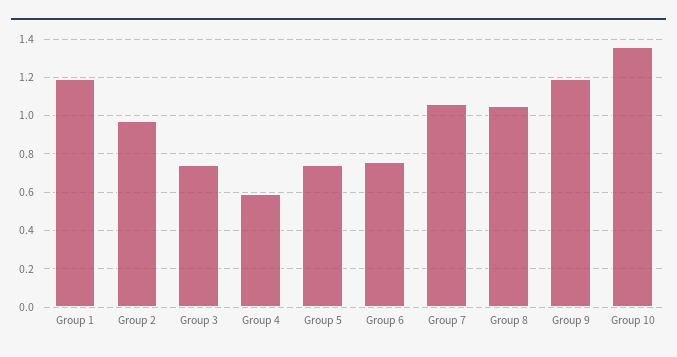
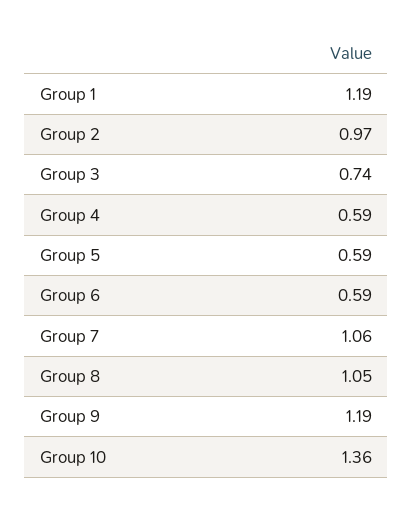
Group 5: 0.75 -> 0.59
Group 6: 0.75 -> 0.59

